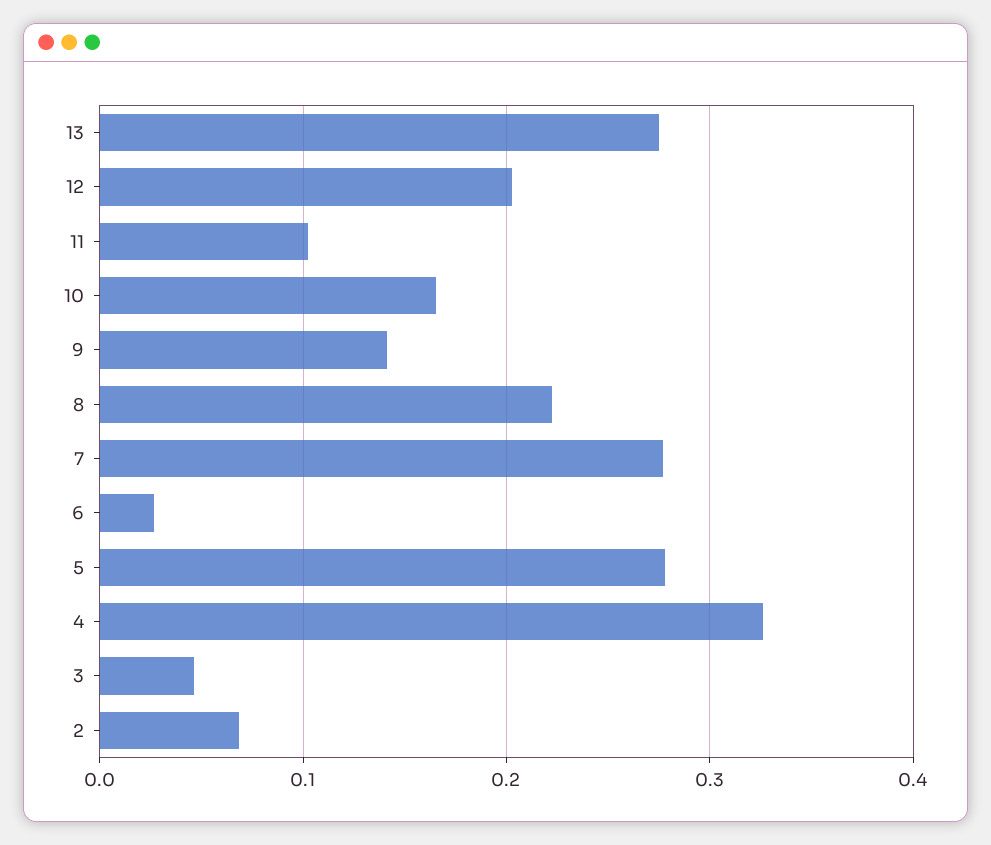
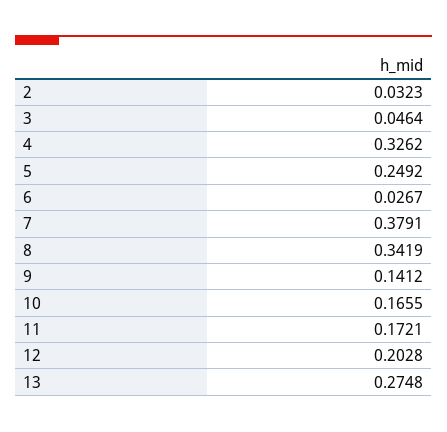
11: 0.1 -> 0.1721
8: 0.22 -> 0.3419
7: 0.28 -> 0.3791
5: 0.28 -> 0.2492
2: 0.07 -> 0.0323

